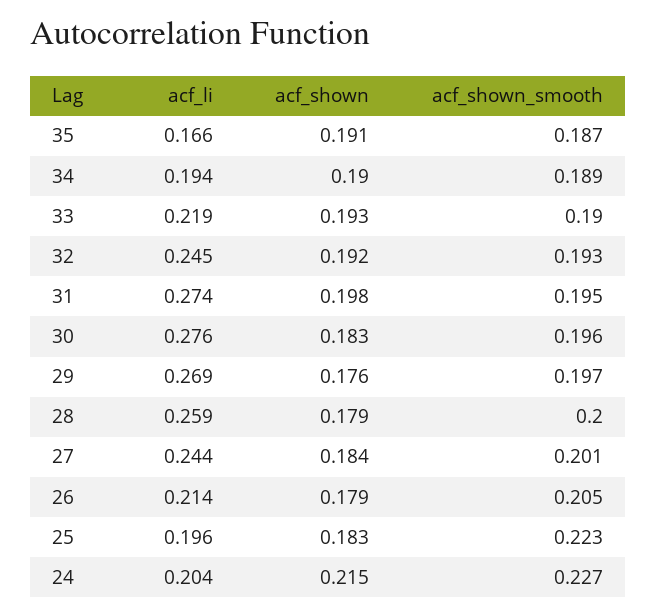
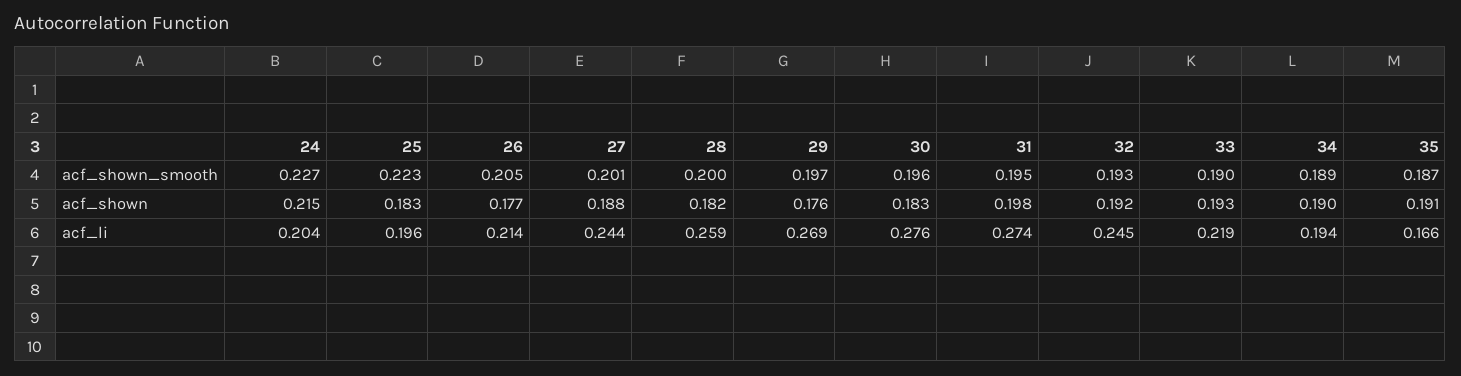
acf_shown, 28: 0.179 -> 0.182
acf_shown, 27: 0.184 -> 0.188
acf_shown, 26: 0.179 -> 0.177

